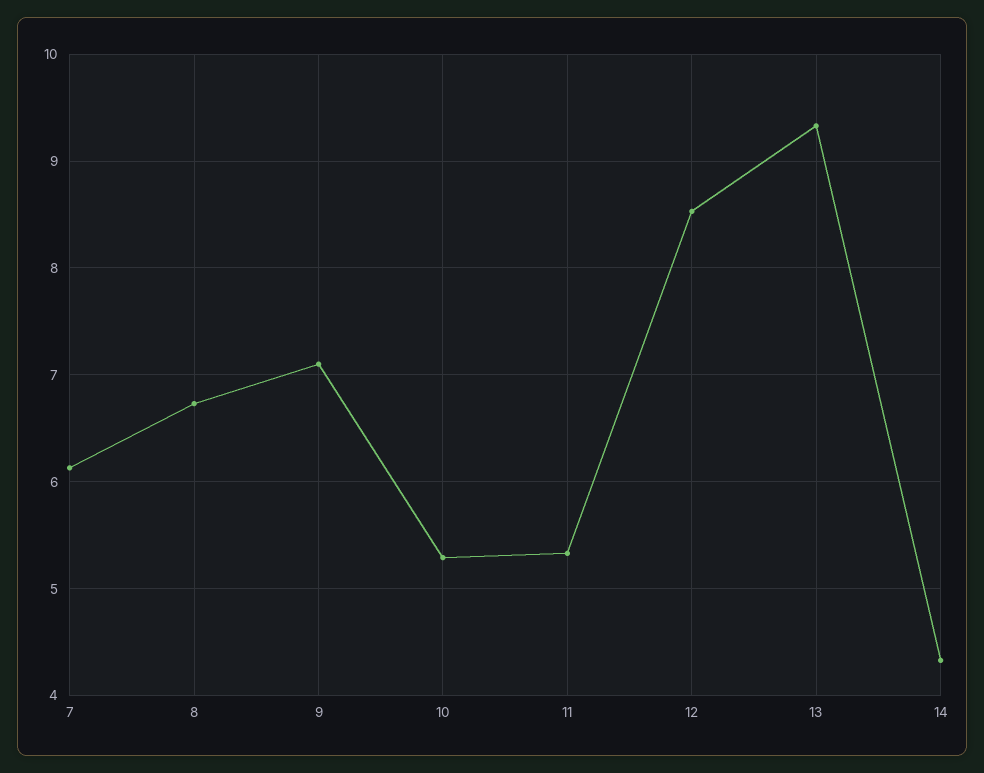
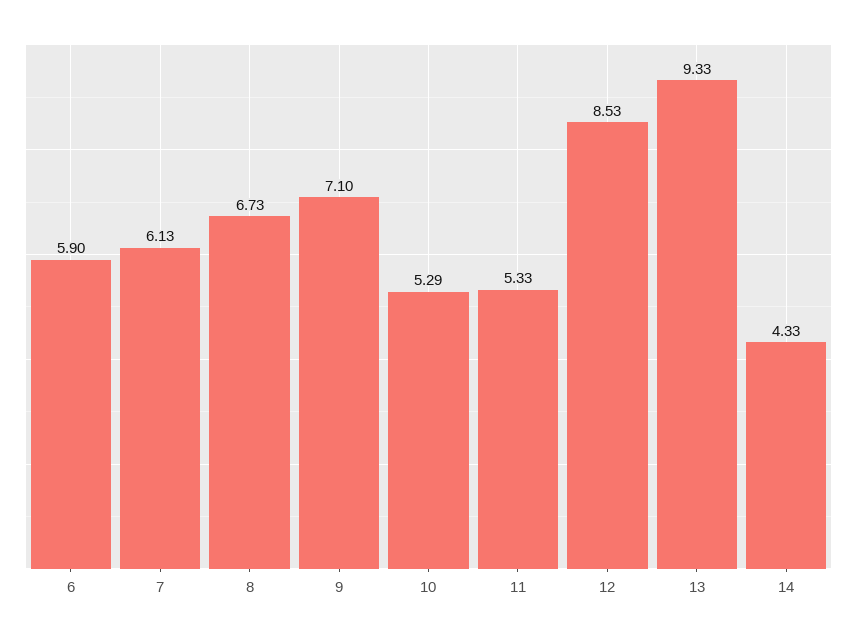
6: none -> 5.9

